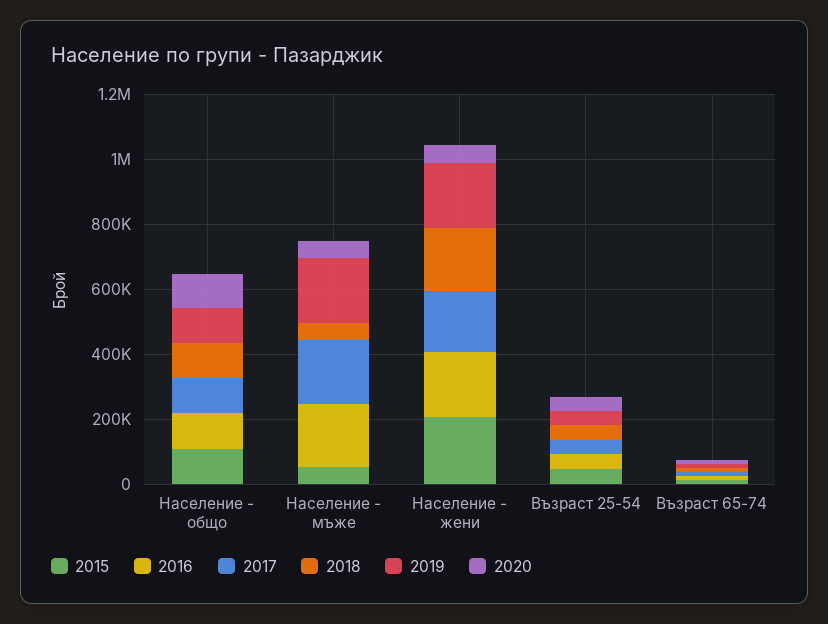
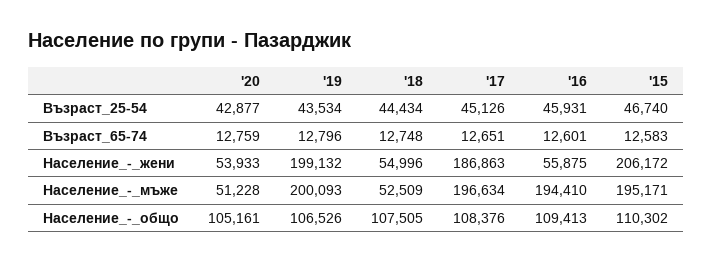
2015, Население - мъже: 50000 -> 195171
2016, Население - жени: 200000 -> 55875
2018, Население - жени: 200000 -> 54996

